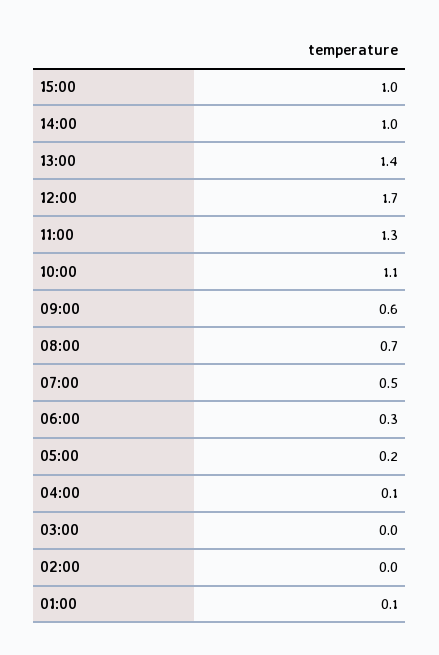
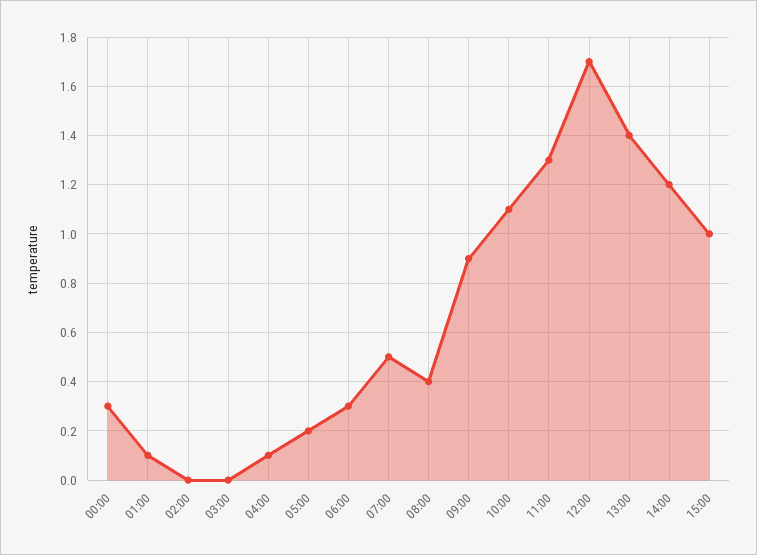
14:00: 1 -> 1.2
09:00: 0.6 -> 0.9
08:00: 0.7 -> 0.4
00:00: none -> 0.3

